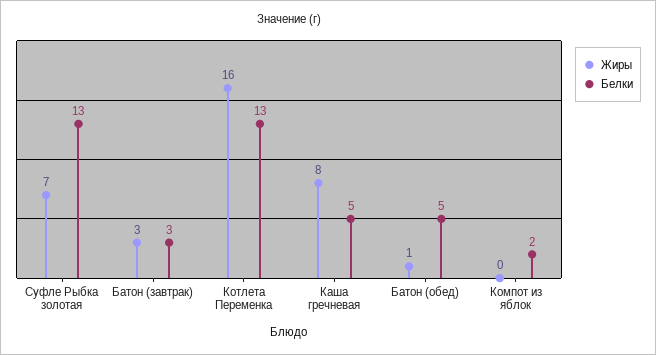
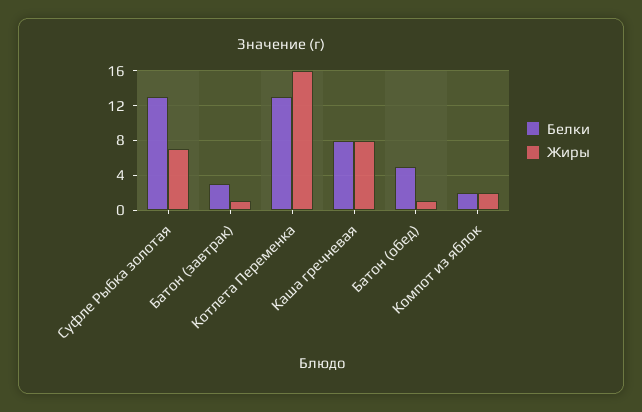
Жиры, Батон (завтрак): 3 -> 1
Белки, Каша гречневая: 5 -> 8
Жиры, Компот из яблок: 0 -> 2

